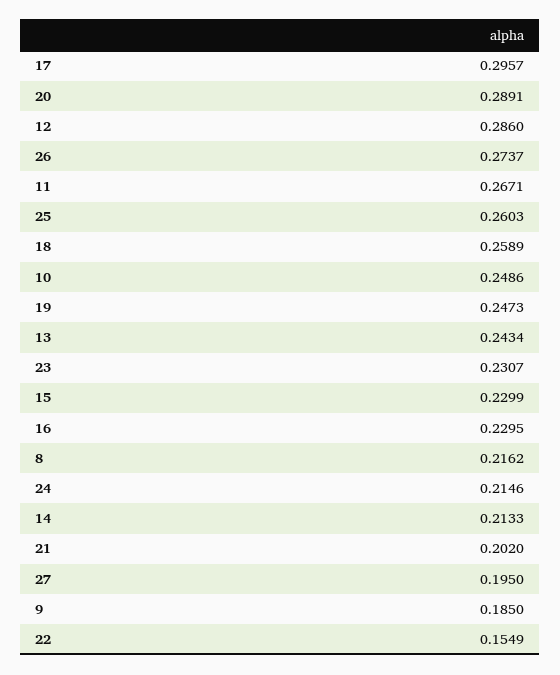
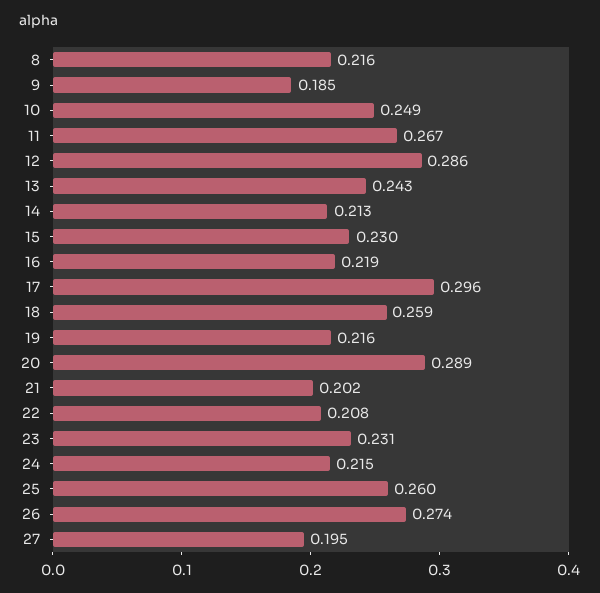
19: 0.2473 -> 0.216
16: 0.2295 -> 0.219
22: 0.1549 -> 0.208

